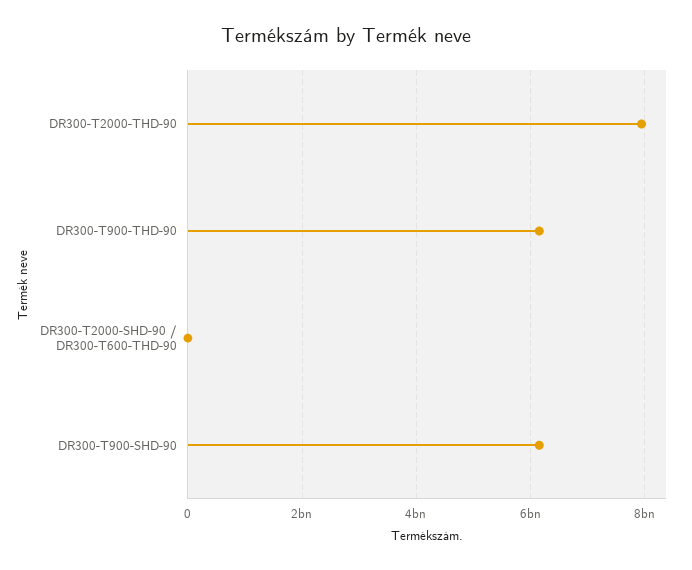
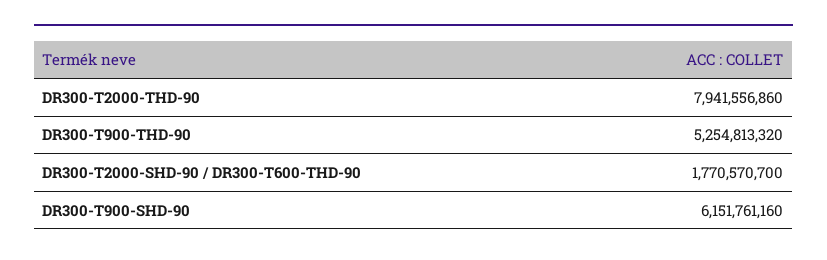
DR300-T900-THD-90: 6200000000 -> 5254813320
DR300-T2000-SHD-90 / DR300-T600-THD-90: 0 -> 1770570700

